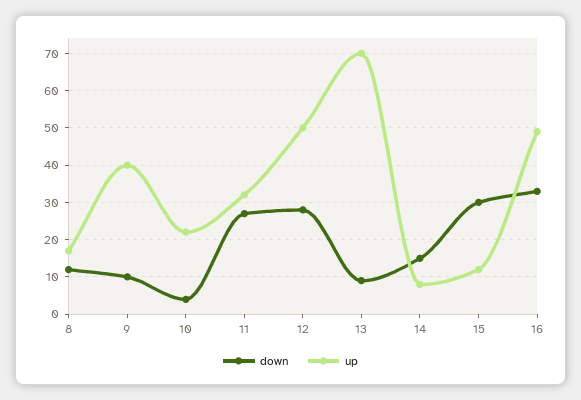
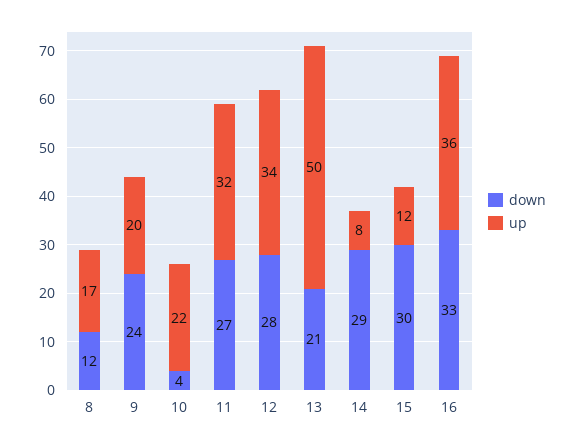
down, 9: 10 -> 24
up, 9: 40 -> 20
up, 12: 50 -> 34
down, 13: 10 -> 21
up, 13: 70 -> 50
down, 14: 15 -> 29
up, 16: 50 -> 36

